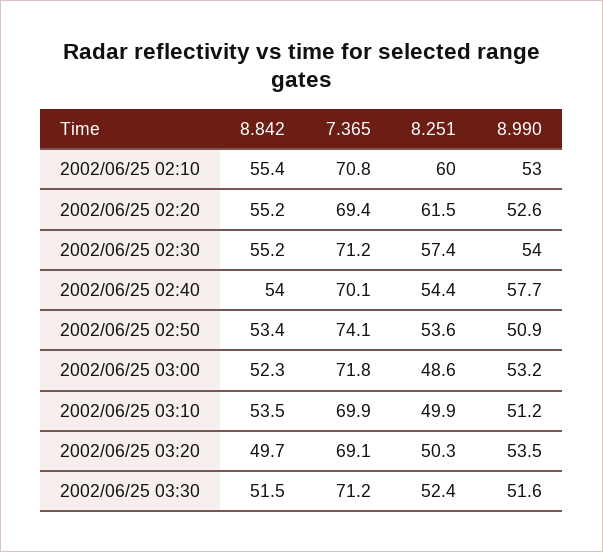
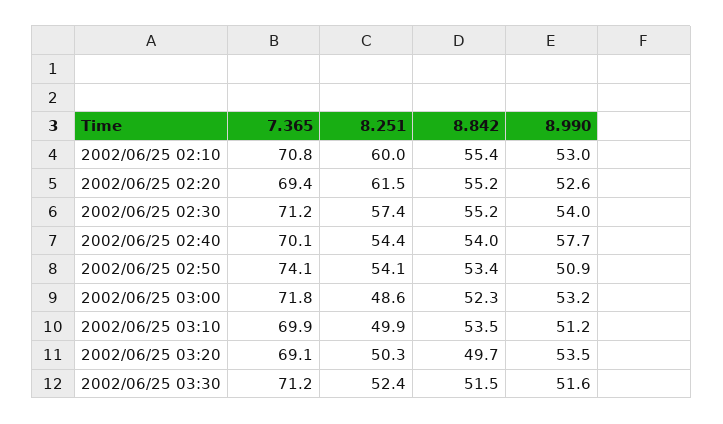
8.251, 2002/06/25 02:50: 53.6 -> 54.1

